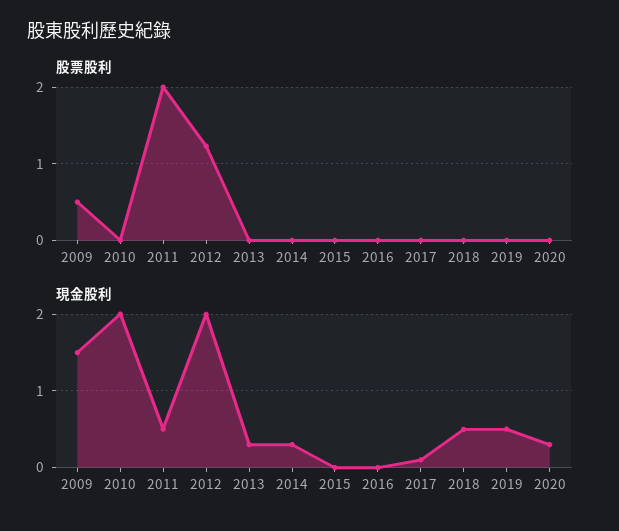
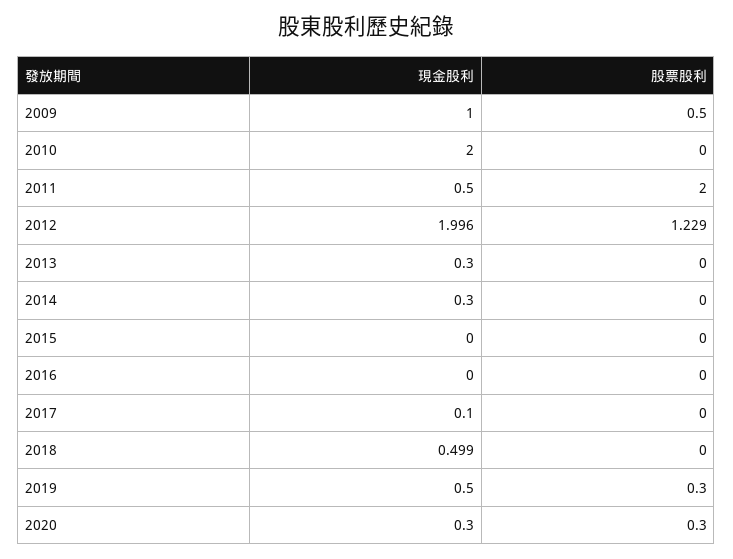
股票股利, 2019: 0 -> 0.3
股票股利, 2020: 0 -> 0.3
現金股利, 2009: 1.5 -> 1

